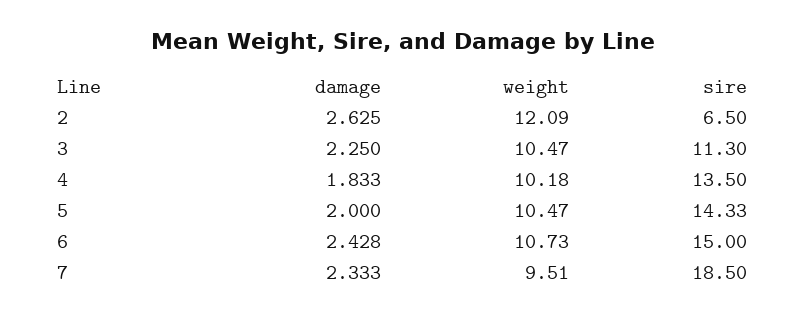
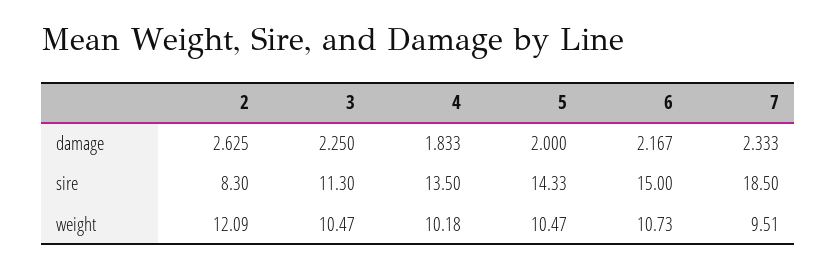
sire, 2: 6.5 -> 8.3
damage, 6: 2.428 -> 2.167

